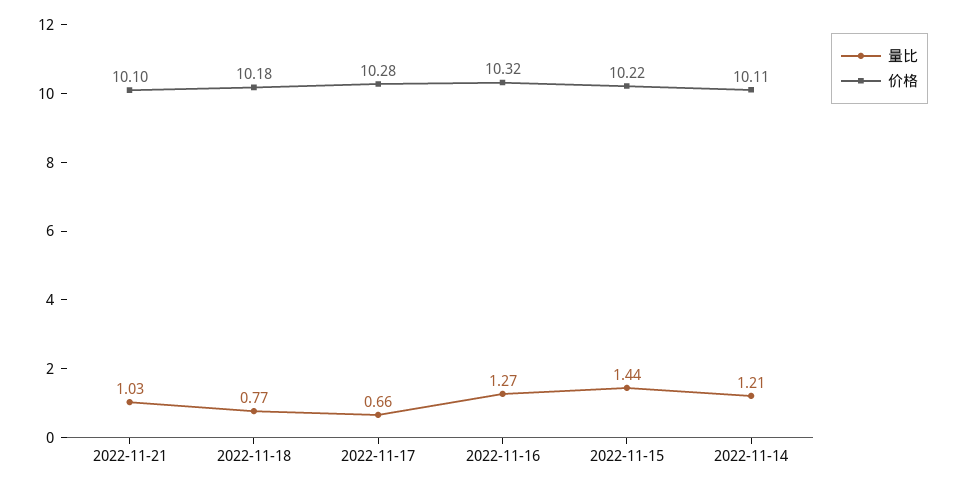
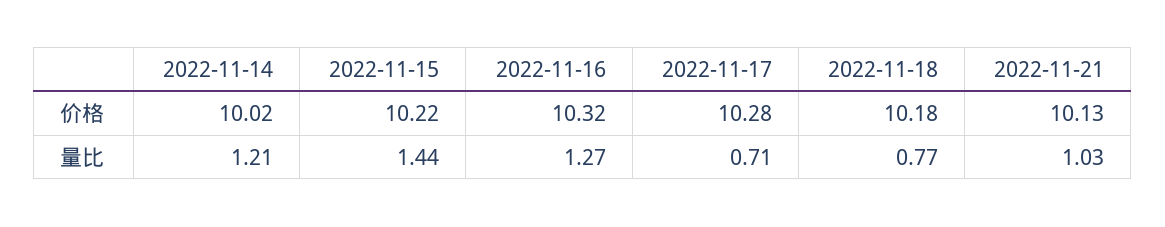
价格, 2022-11-21: 10.1 -> 10.13
量比, 2022-11-17: 0.66 -> 0.71
价格, 2022-11-14: 10.11 -> 10.02

